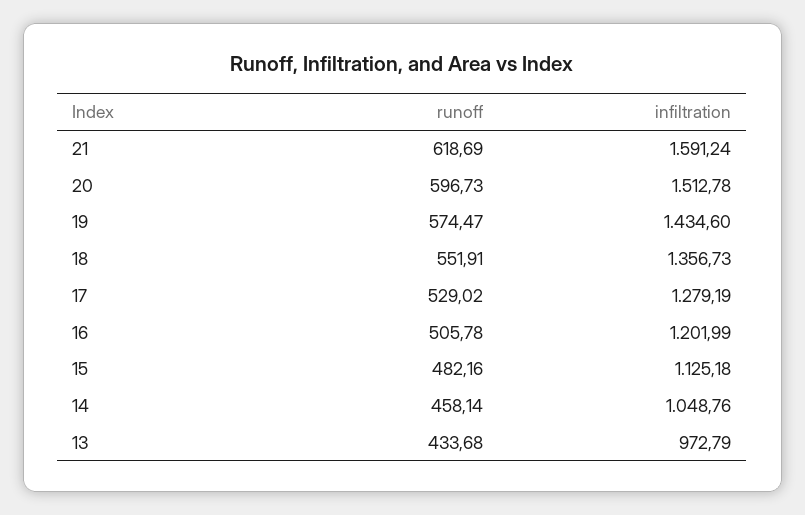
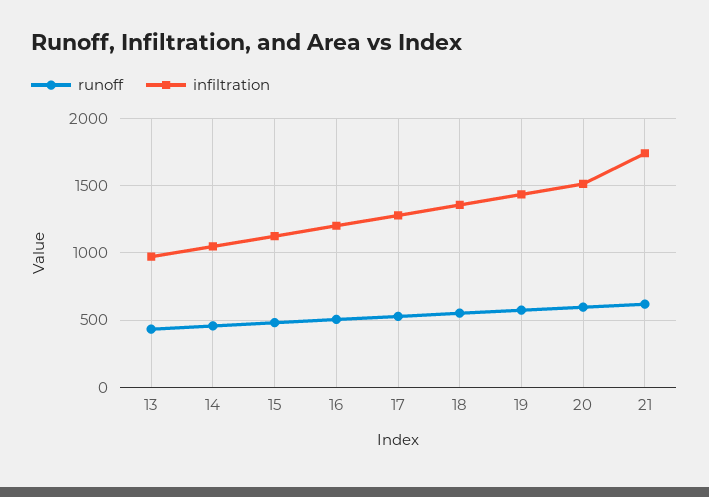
infiltration, 21: 1591.24 -> 1750

